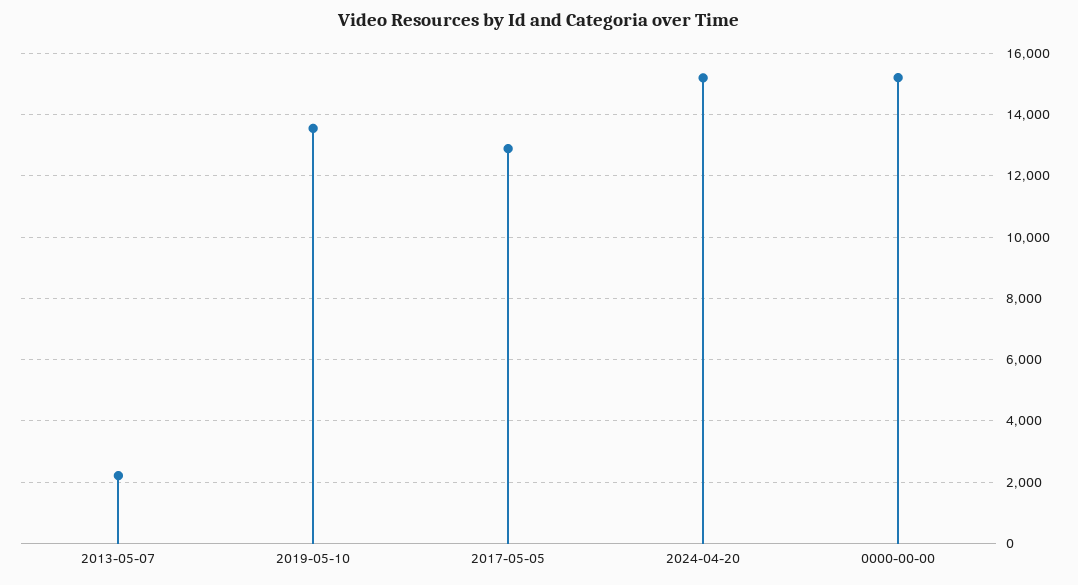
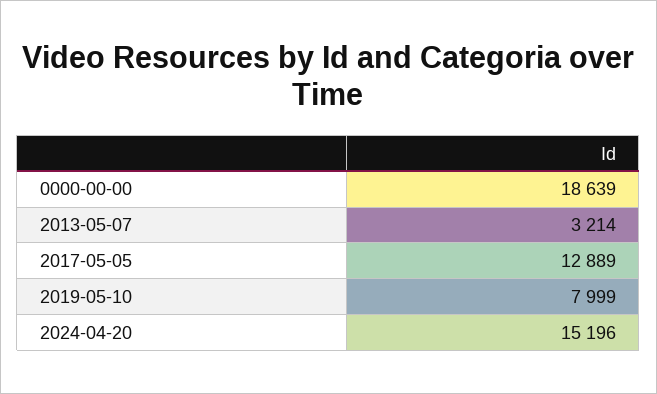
2013-05-07: 2200 -> 3214
2019-05-10: 13600 -> 7999
0000-00-00: 15200 -> 18639

